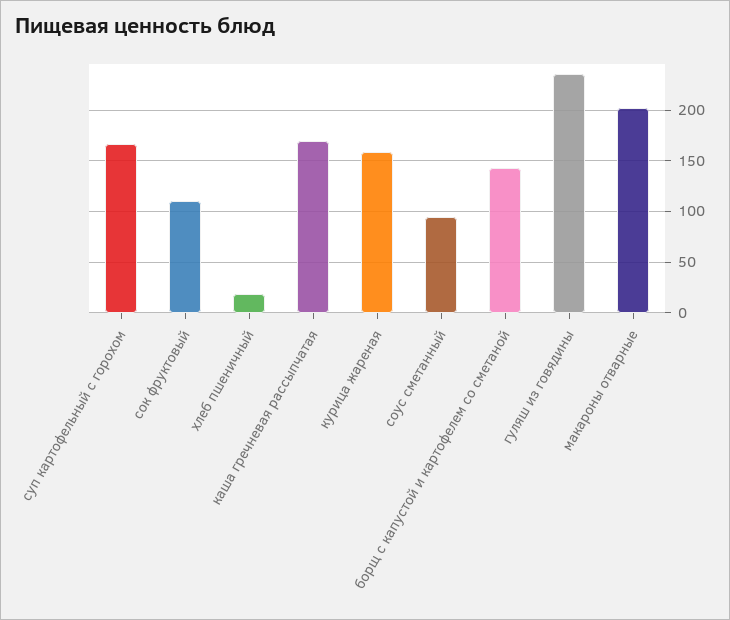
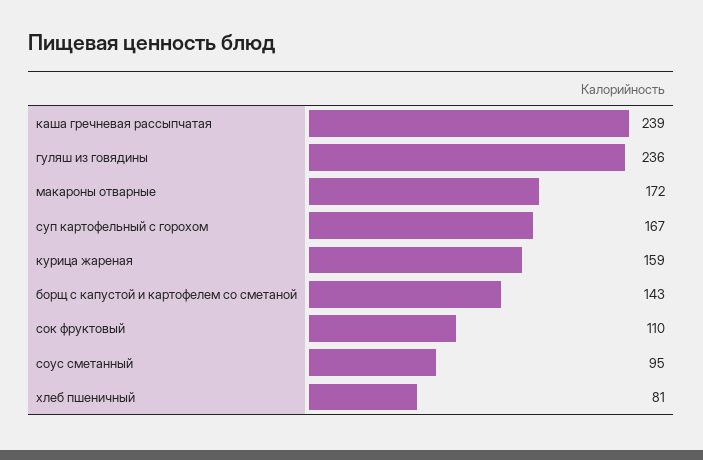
хлеб пшеничный: 20 -> 81
каша гречневая рассыпчатая: 170 -> 239
макароны отварные: 200 -> 172

